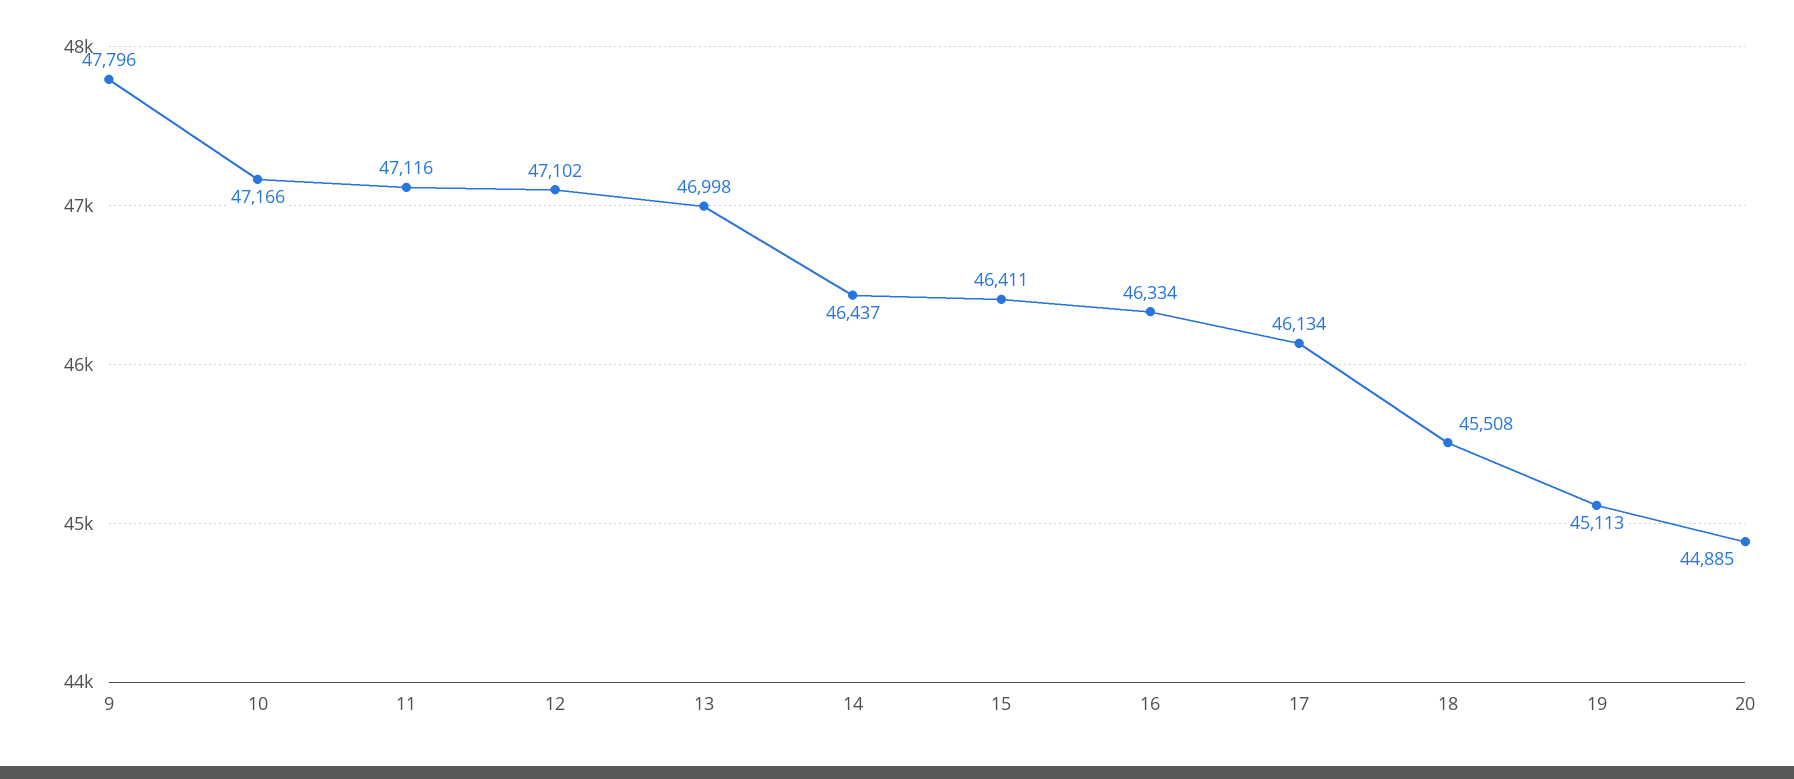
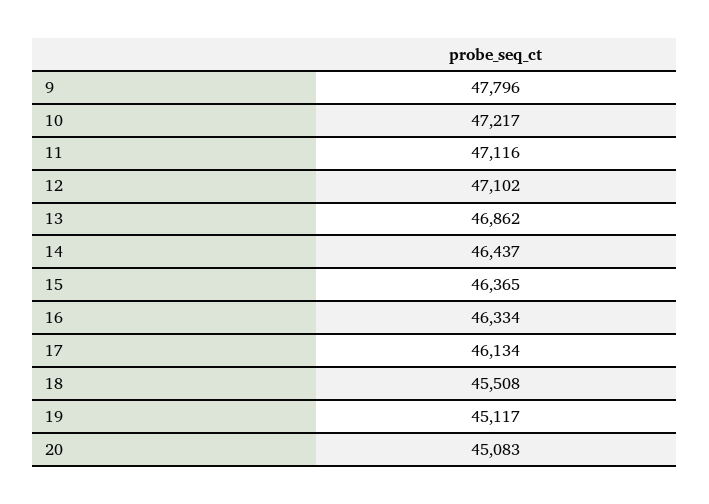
10: 47166 -> 47217
13: 46998 -> 46862
15: 46411 -> 46365
19: 45113 -> 45117
20: 44885 -> 45083

